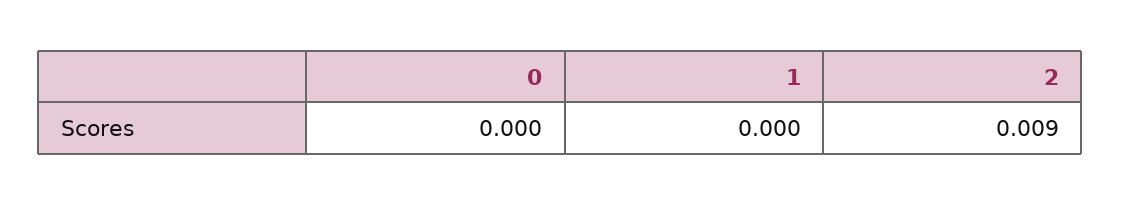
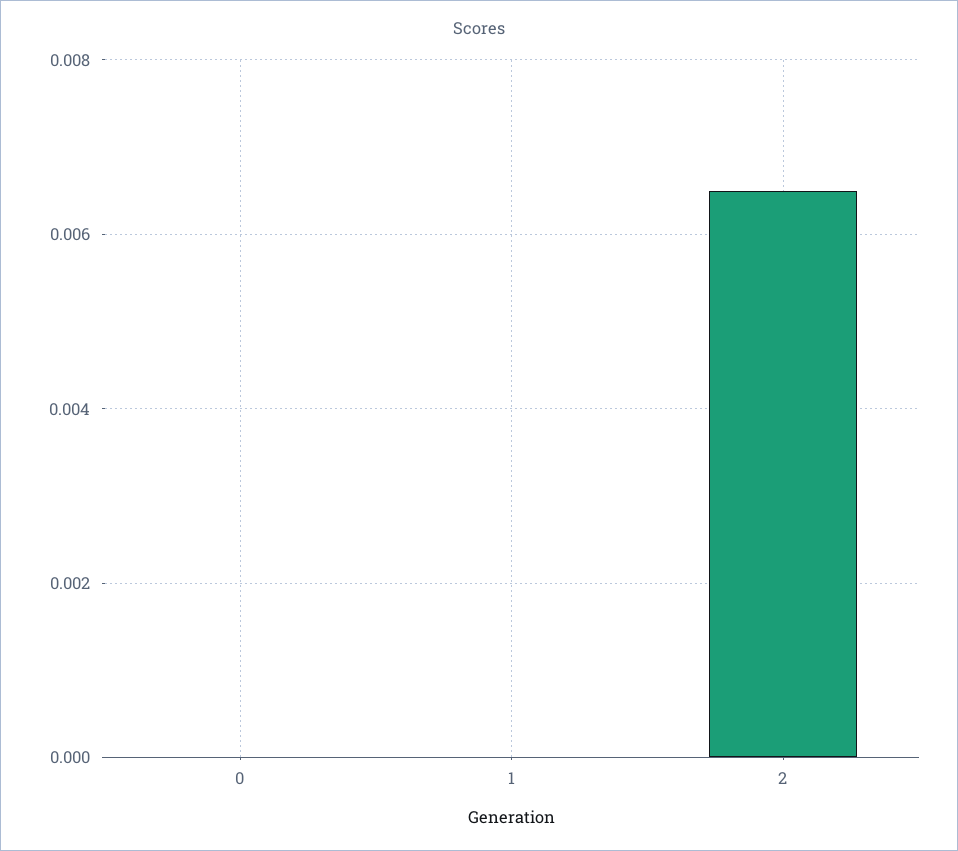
2: 0.009 -> 0.0065

